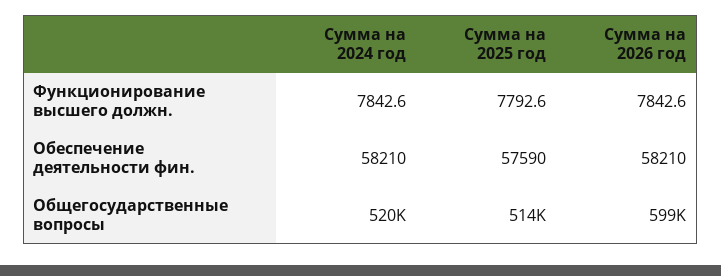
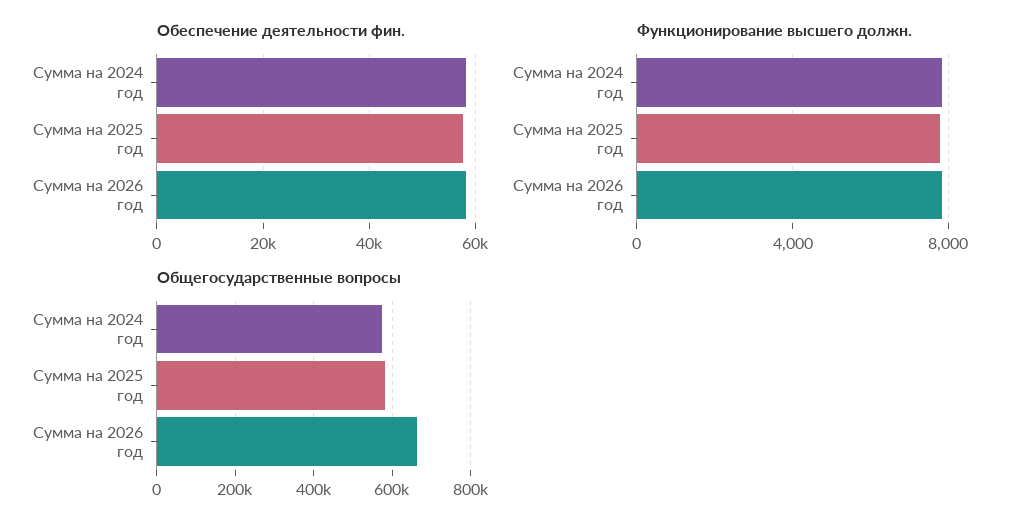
Общегосударственные вопросы, Сумма на 2024 год: 520000 -> 580000
Общегосударственные вопросы, Сумма на 2025 год: 514000 -> 580000
Общегосударственные вопросы, Сумма на 2026 год: 599000 -> 660000

